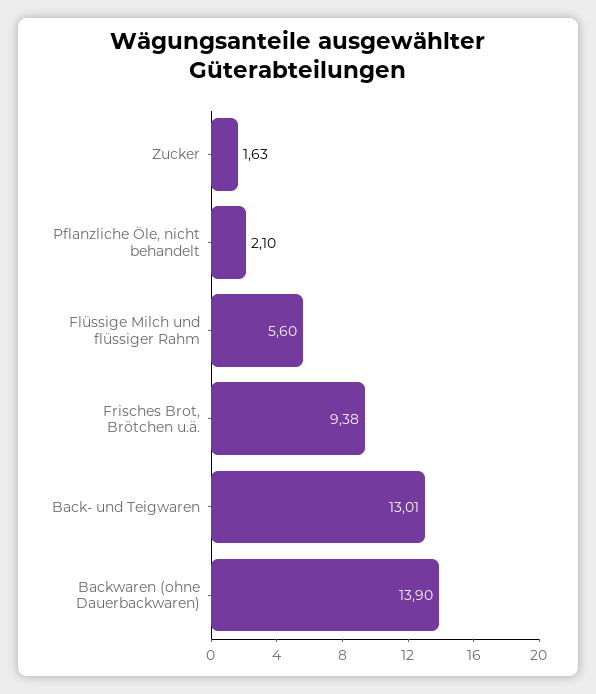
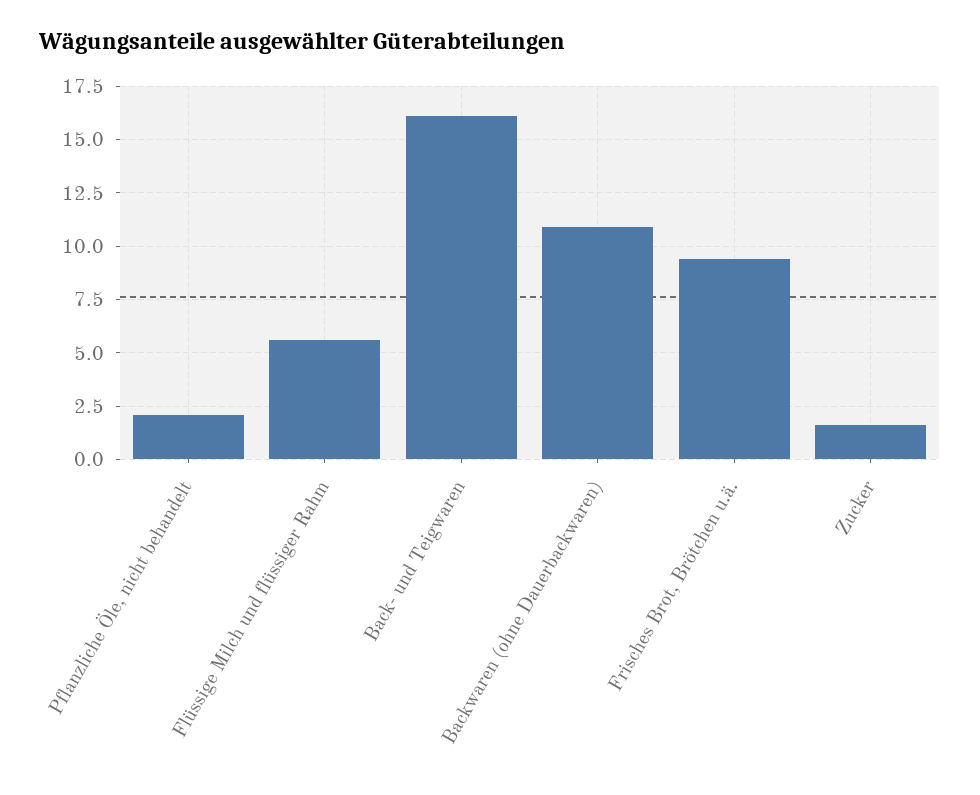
Back- und Teigwaren: 13.01 -> 16
Backwaren (ohne Dauerbackwaren): 13.9 -> 11

